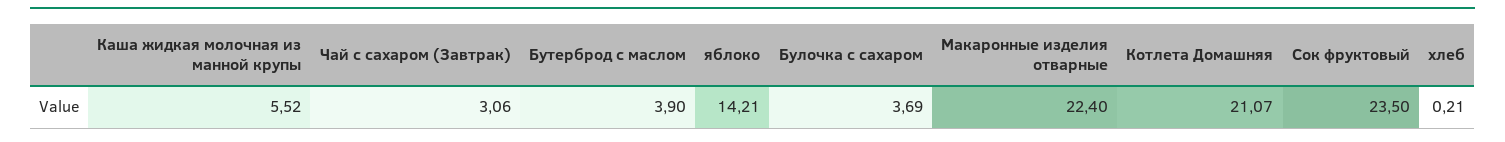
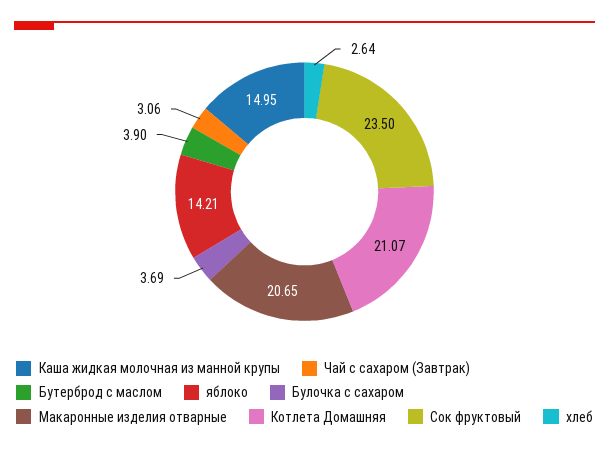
Каша жидкая молочная из манной крупы: 5.52 -> 14.95
Макаронные изделия отварные: 22.4 -> 20.65
хлеб: 0.21 -> 2.64

